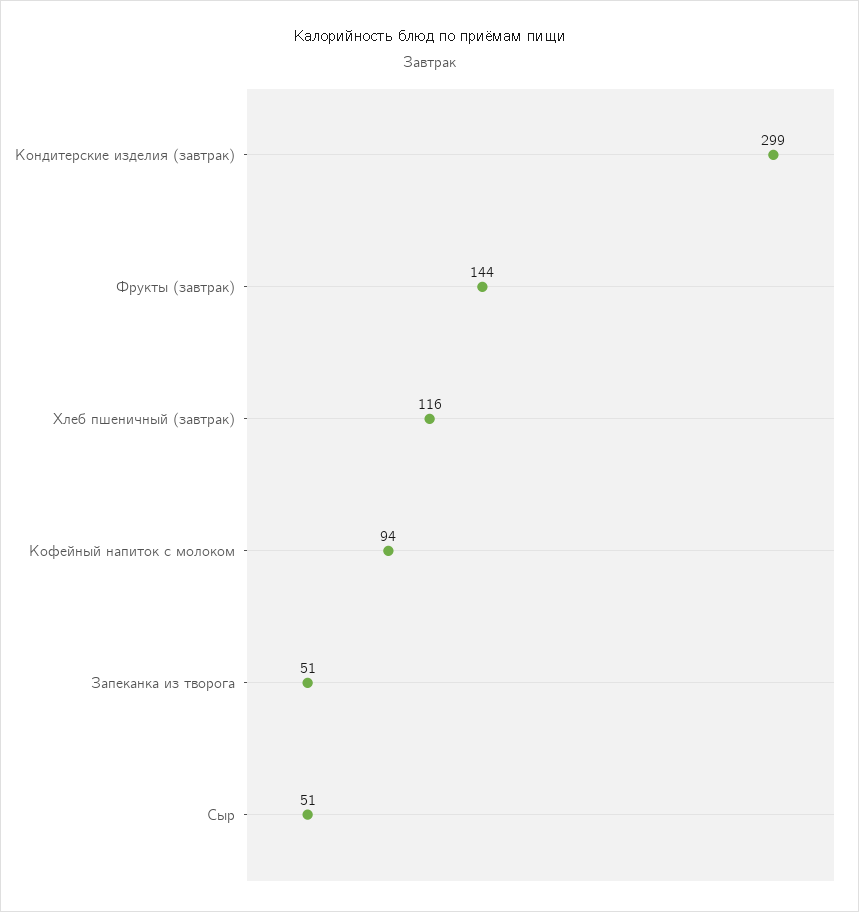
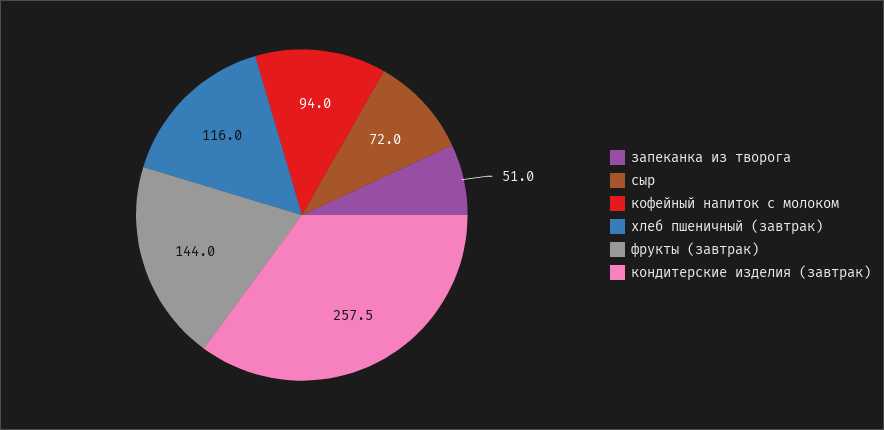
Кондитерские изделия (завтрак): 299 -> 257.5
Сыр: 51 -> 72

